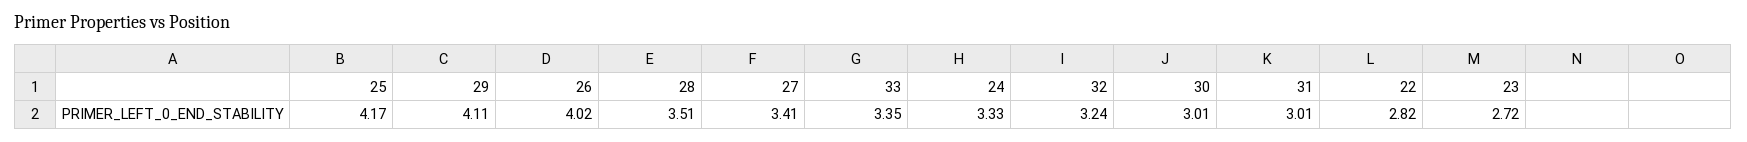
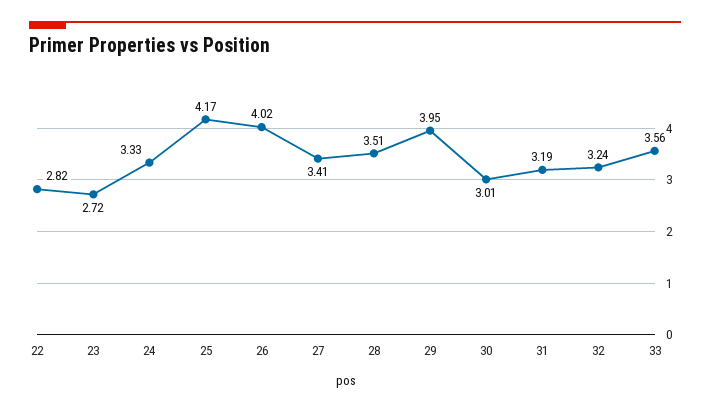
29: 4.11 -> 3.95
33: 3.35 -> 3.56
31: 3.01 -> 3.19

